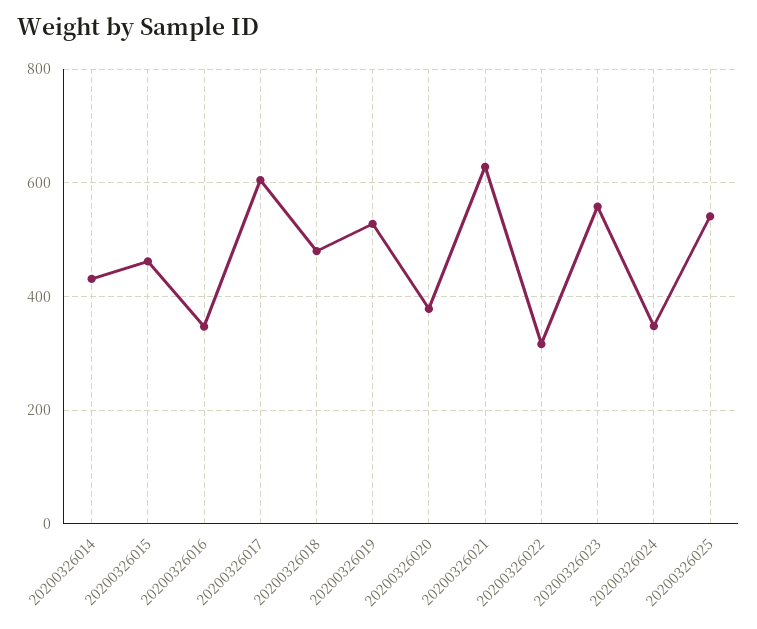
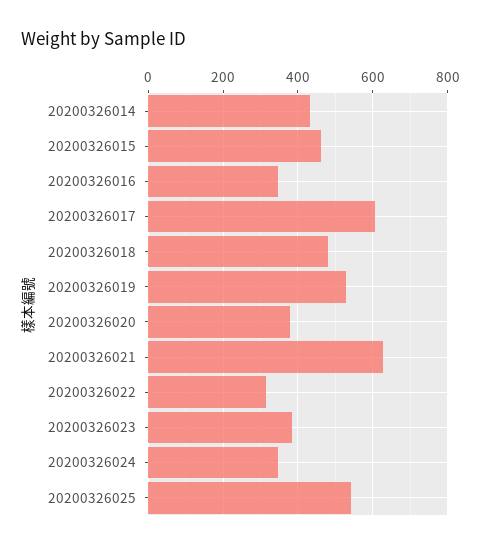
20200326023: 560 -> 380

